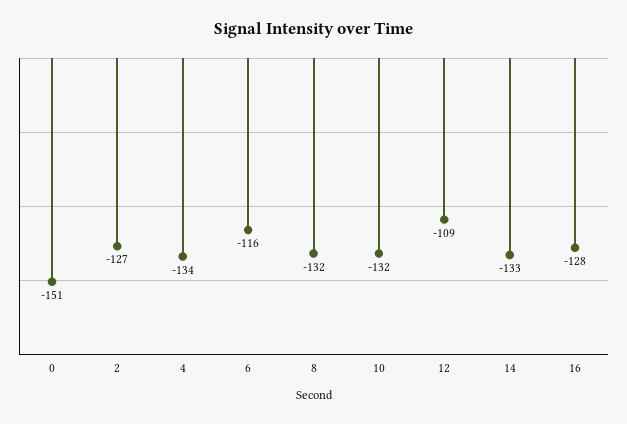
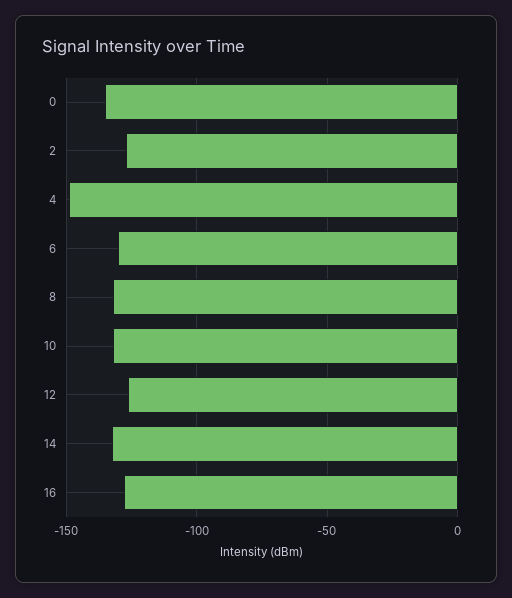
0: -151 -> -135
4: -134 -> -150
6: -116 -> -130
12: -109 -> -125

